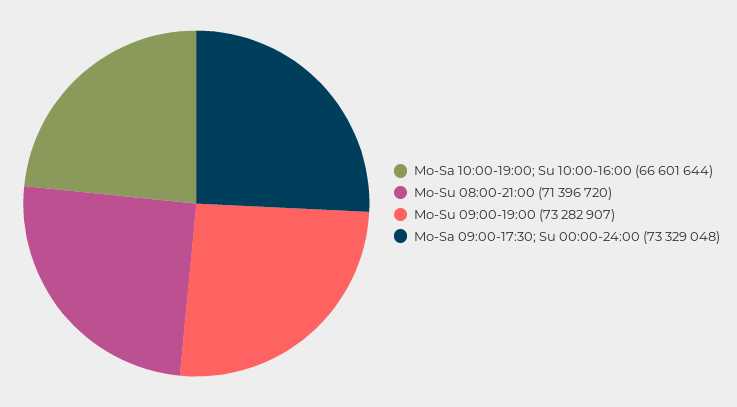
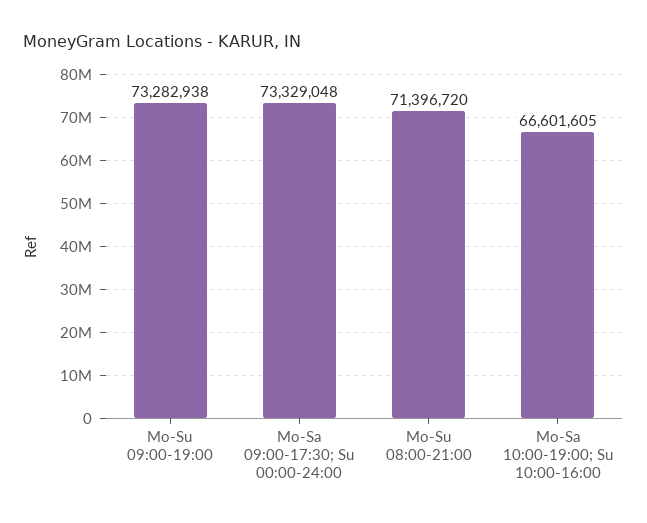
Mo-Sa 10:00-19:00; Su 10:00-16:00: 66601644 -> 66601605
Mo-Su 09:00-19:00: 73282907 -> 73282938

